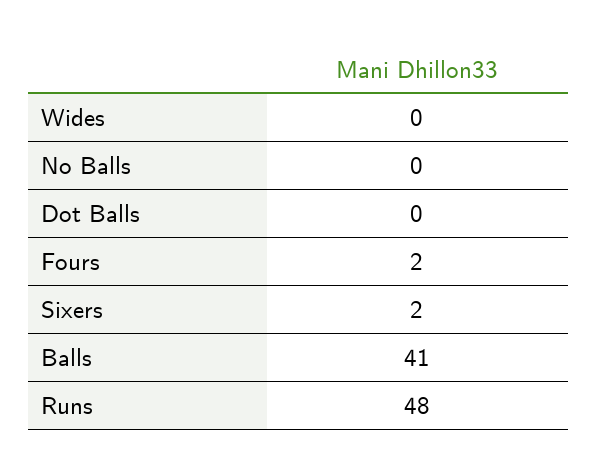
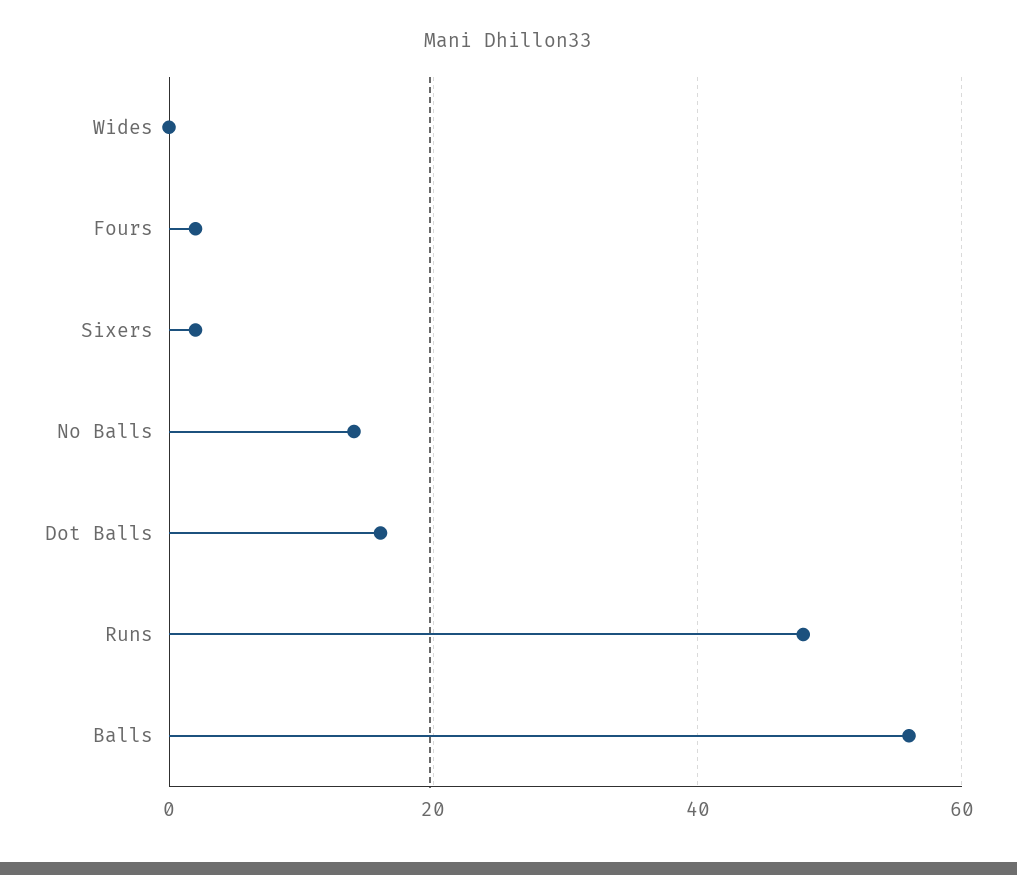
No Balls: 0 -> 15
Dot Balls: 0 -> 15
Balls: 41 -> 55

